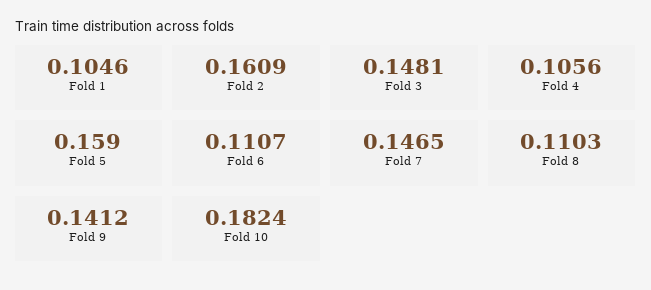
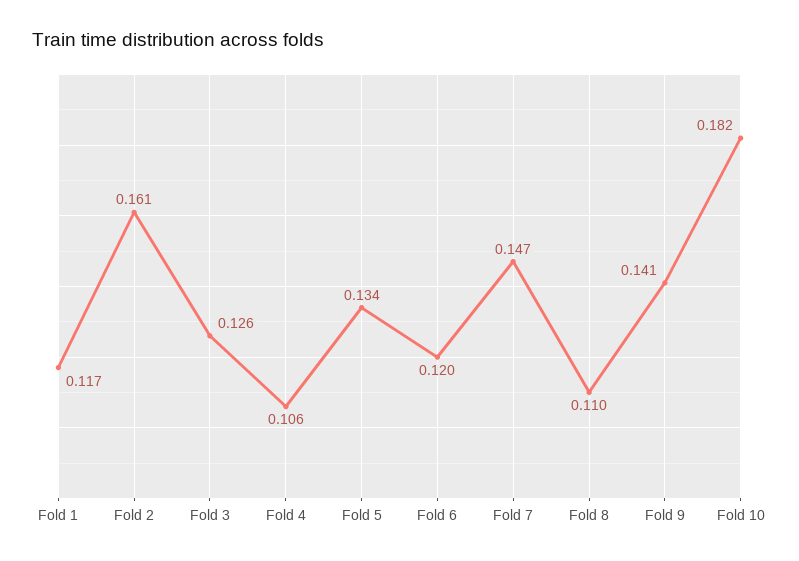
Fold 1: 0.1046 -> 0.117
Fold 3: 0.1481 -> 0.126
Fold 5: 0.159 -> 0.134
Fold 6: 0.1107 -> 0.12

